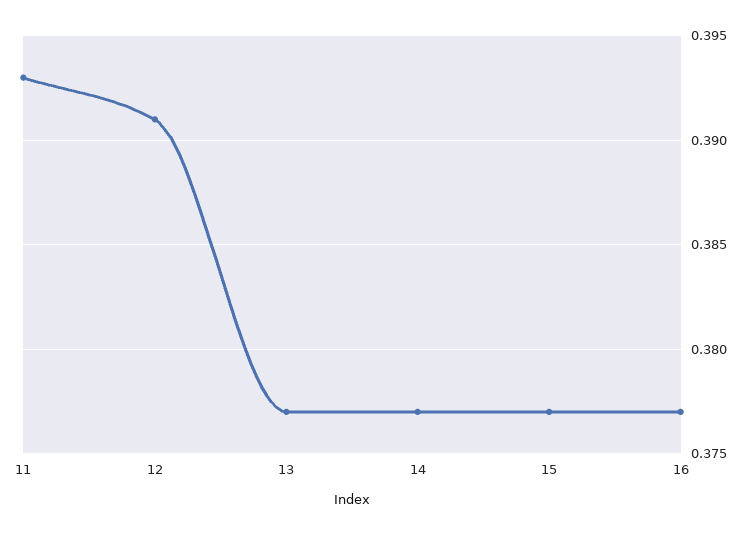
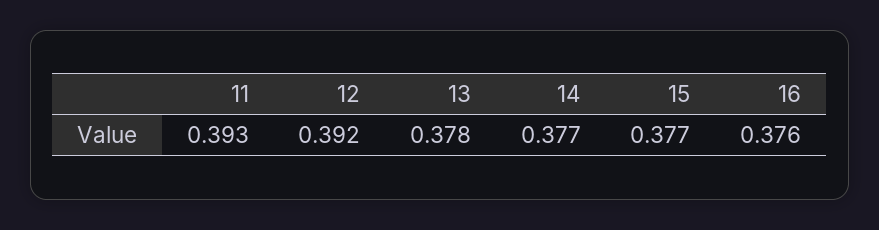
12: 0.391 -> 0.392
13: 0.377 -> 0.378
16: 0.377 -> 0.376

